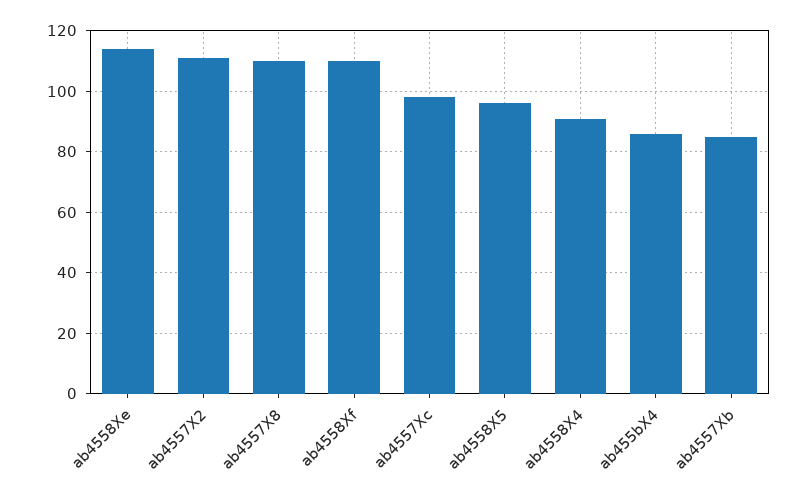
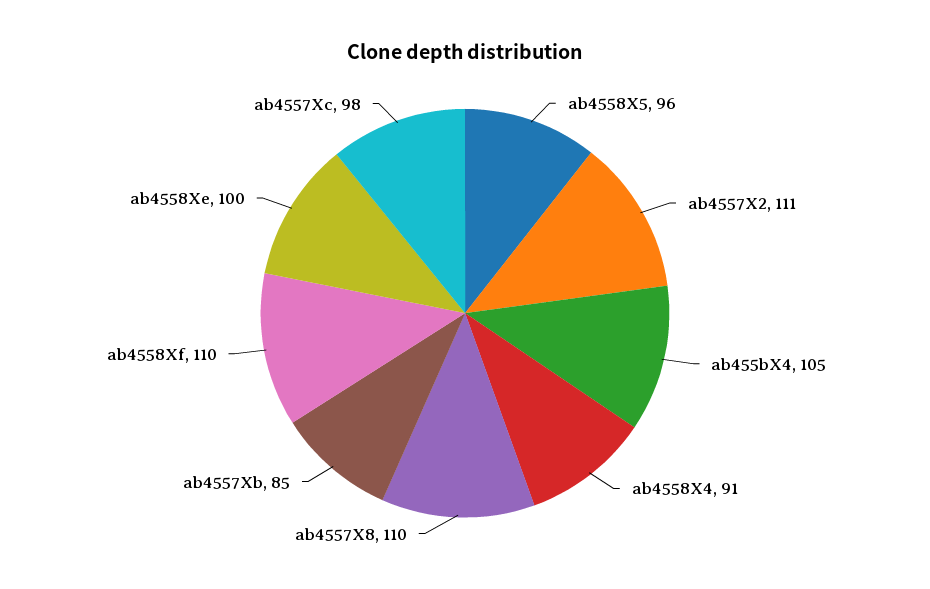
ab4558Xe: 115 -> 100
ab455bX4: 85 -> 105

